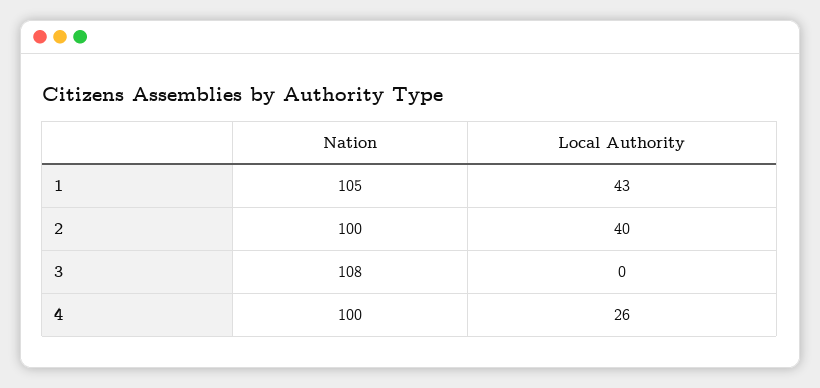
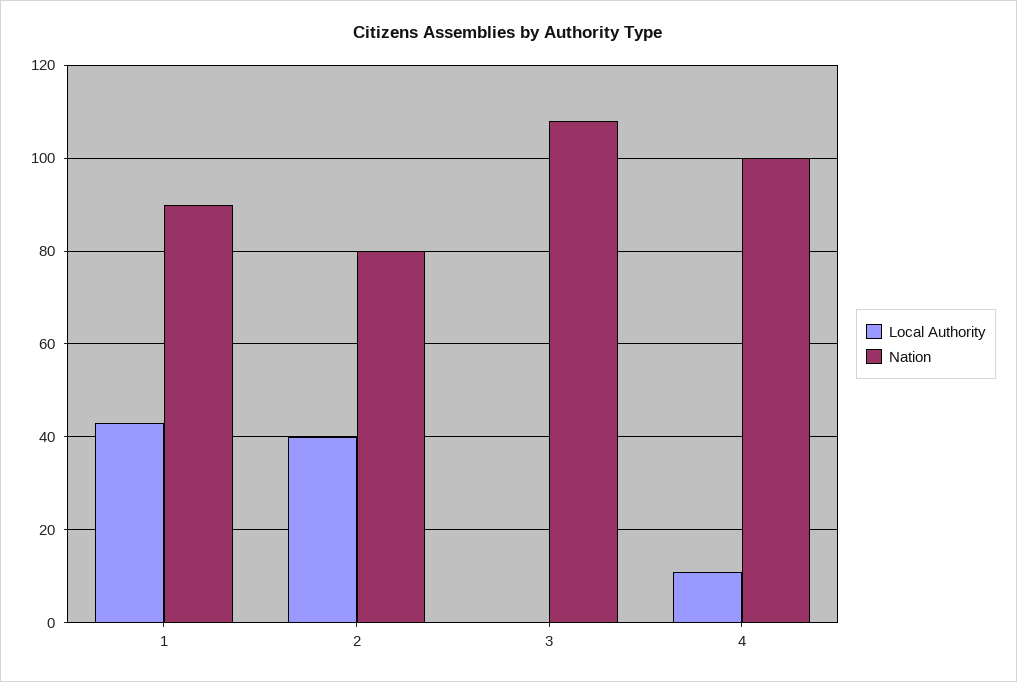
Nation, 1: 105 -> 90
Nation, 2: 100 -> 80
Local Authority, 4: 26 -> 10

